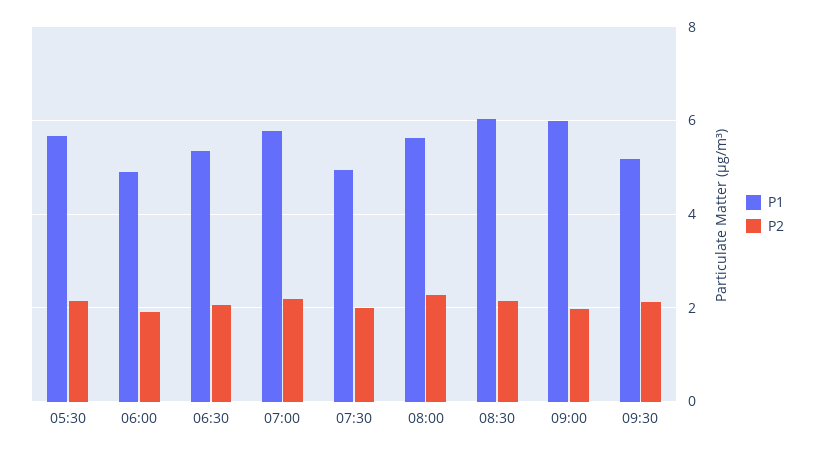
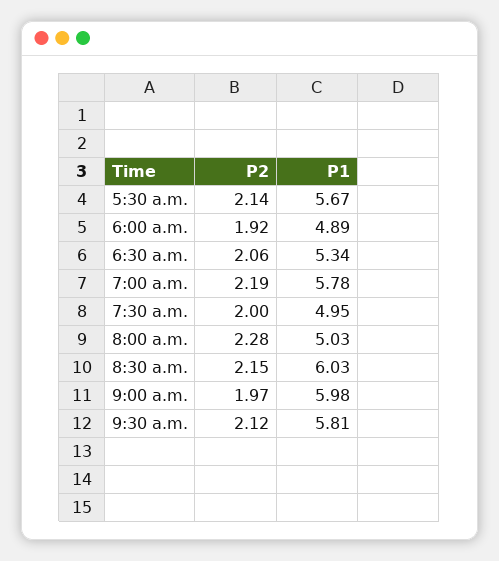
P1, 08:00: 5.6 -> 5.03
P1, 09:30: 5.2 -> 5.81

